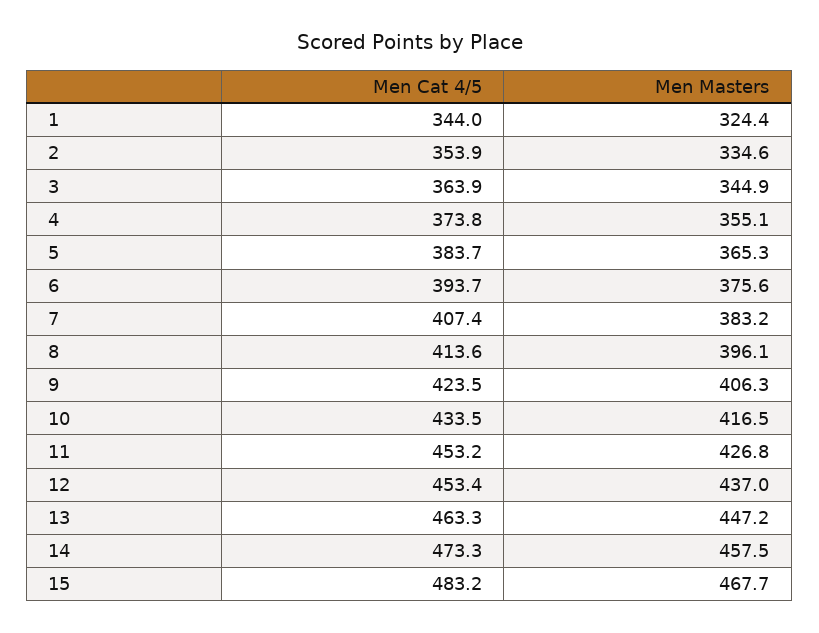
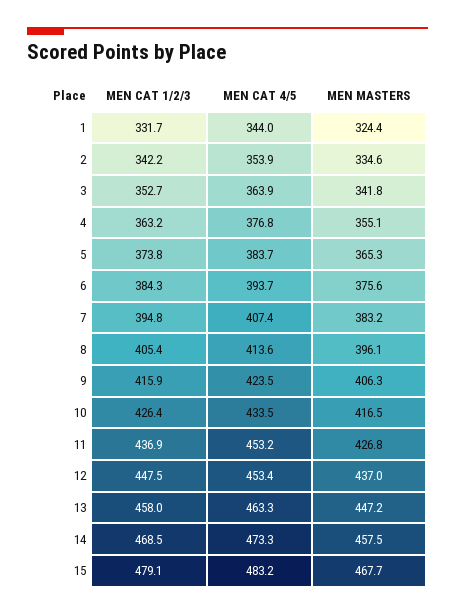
Men Masters, 3: 344.9 -> 341.8
Men Cat 4/5, 4: 373.8 -> 376.8
MEN CAT 1/2/3, 1: none -> 331.7
MEN CAT 1/2/3, 2: none -> 342.2
MEN CAT 1/2/3, 3: none -> 352.7
MEN CAT 1/2/3, 4: none -> 363.2
MEN CAT 1/2/3, 5: none -> 373.8
MEN CAT 1/2/3, 6: none -> 384.3
MEN CAT 1/2/3, 7: none -> 394.8
MEN CAT 1/2/3, 8: none -> 405.4
MEN CAT 1/2/3, 9: none -> 415.9
MEN CAT 1/2/3, 10: none -> 426.4
MEN CAT 1/2/3, 11: none -> 436.9
MEN CAT 1/2/3, 12: none -> 447.5
MEN CAT 1/2/3, 13: none -> 458
MEN CAT 1/2/3, 14: none -> 468.5
MEN CAT 1/2/3, 15: none -> 479.1

